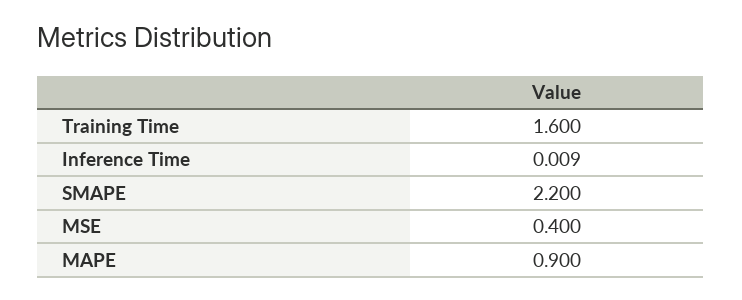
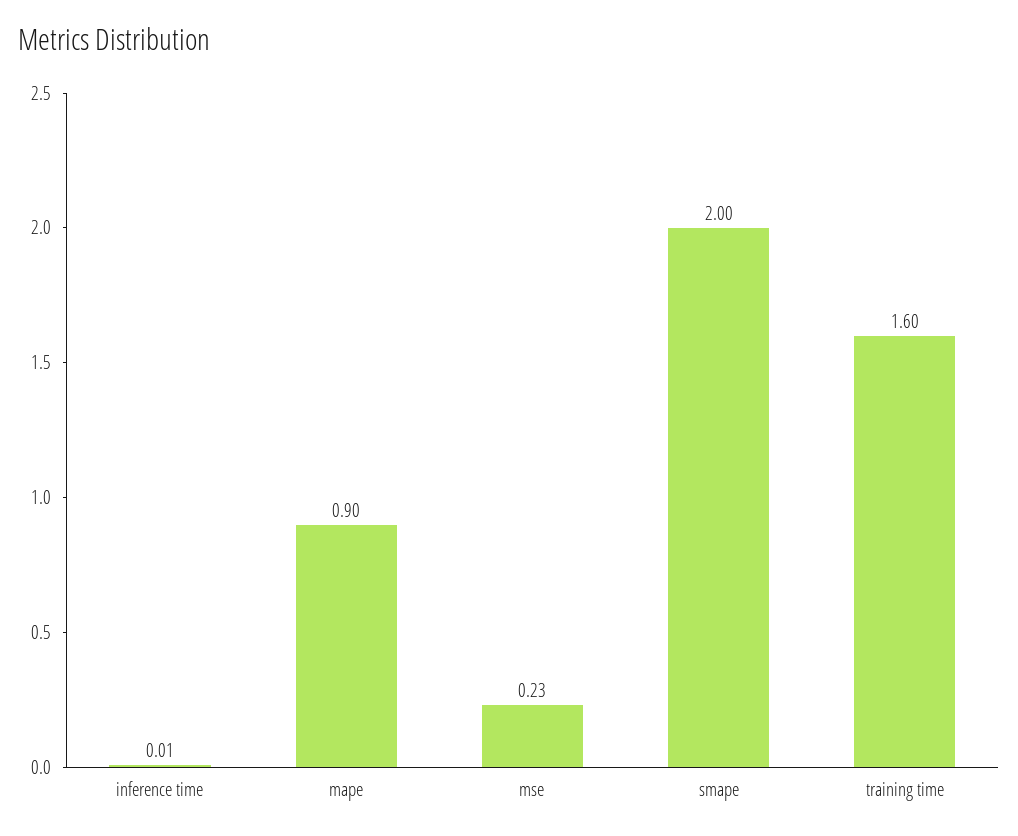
SMAPE: 2.2 -> 2
MSE: 0.4 -> 0.23

